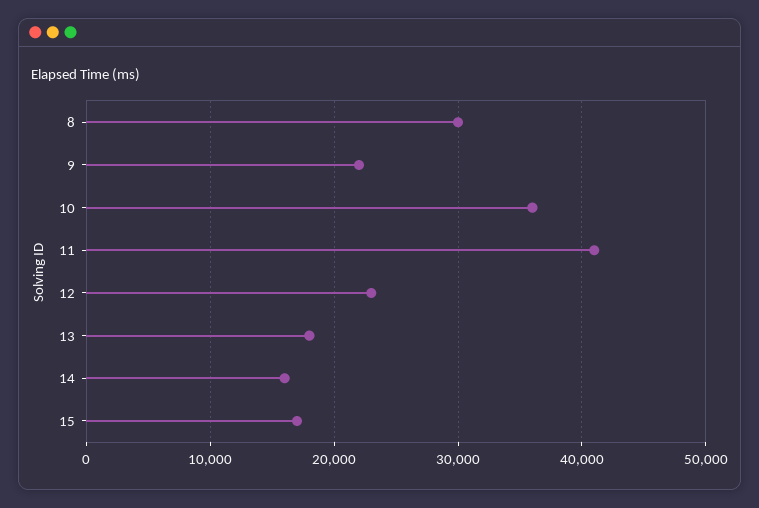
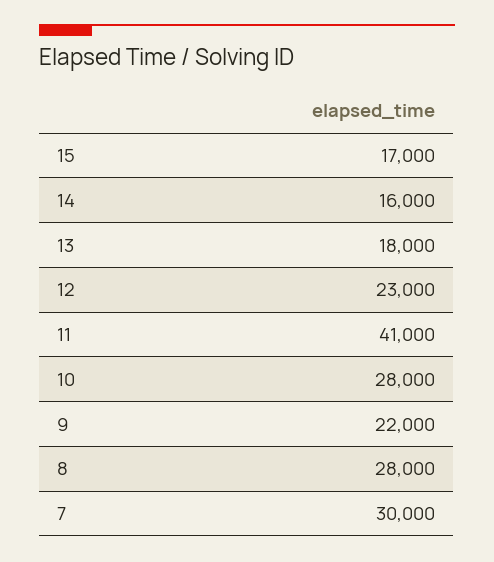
8: 30000 -> 28000
10: 36000 -> 28000
7: none -> 30000

